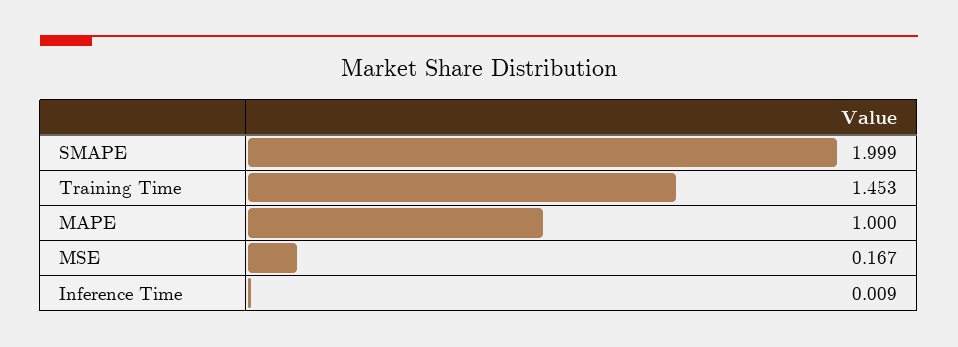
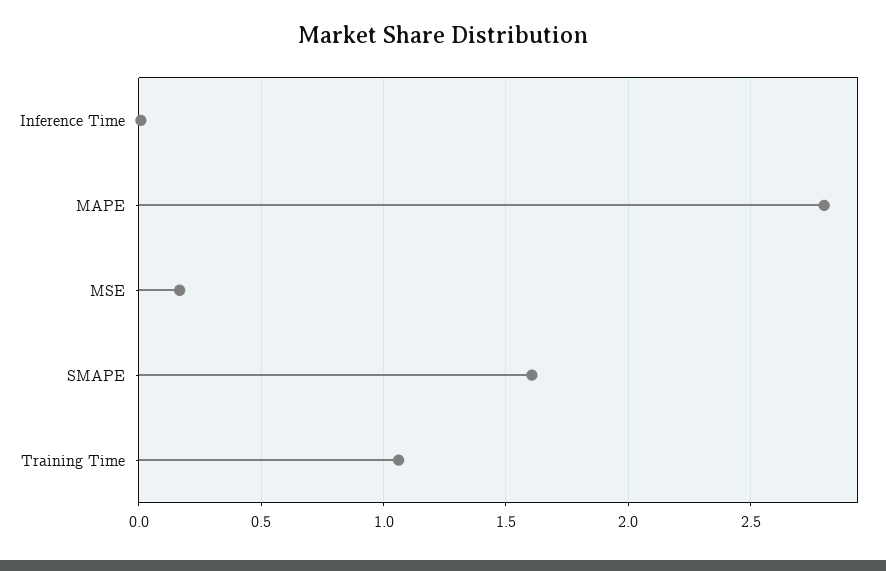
SMAPE: 1.999 -> 1.6
Training Time: 1.453 -> 1.05
MAPE: 1 -> 2.8

